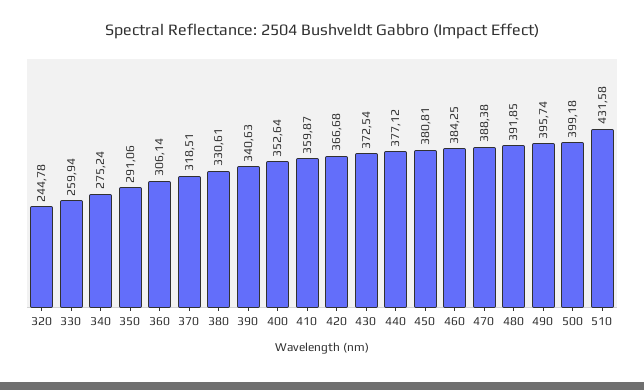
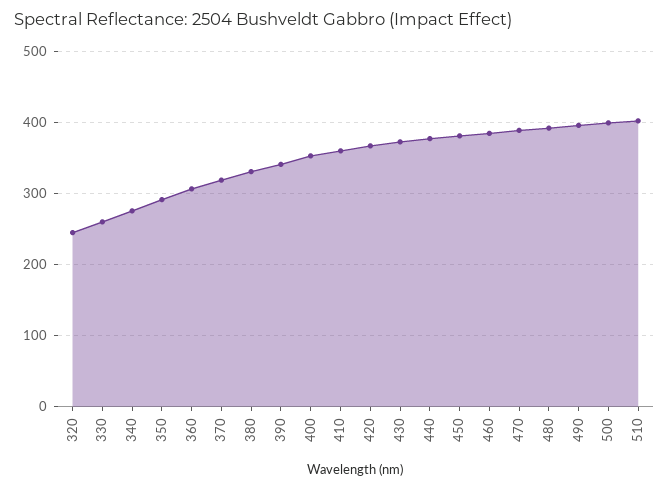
510: 431.58 -> 400

